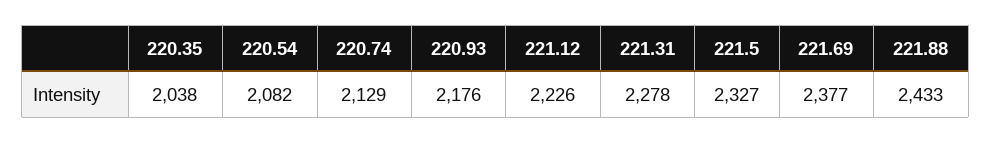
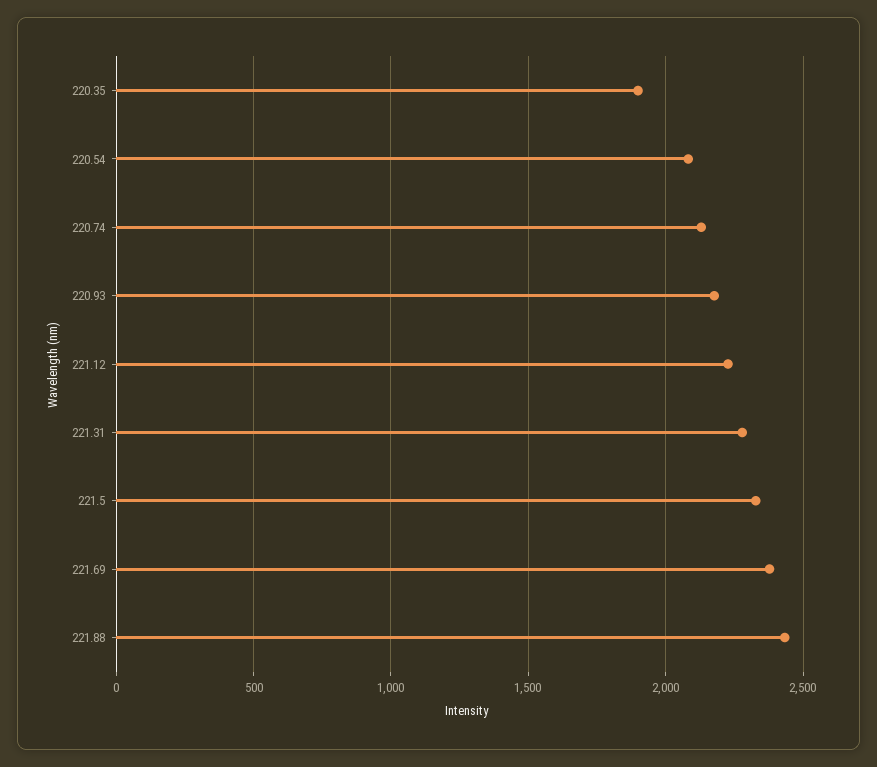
220.35: 2038 -> 1900

